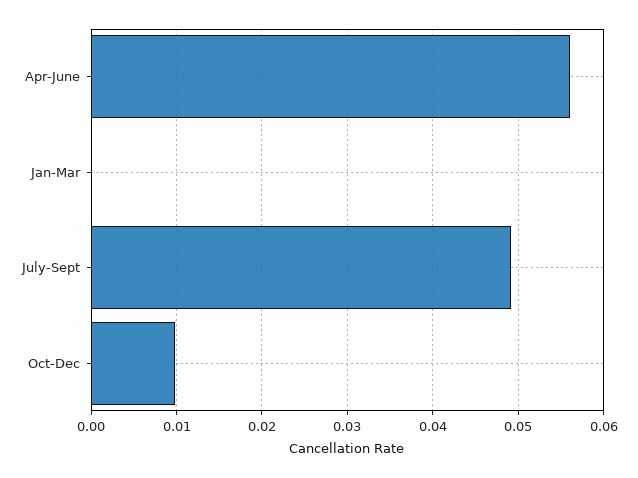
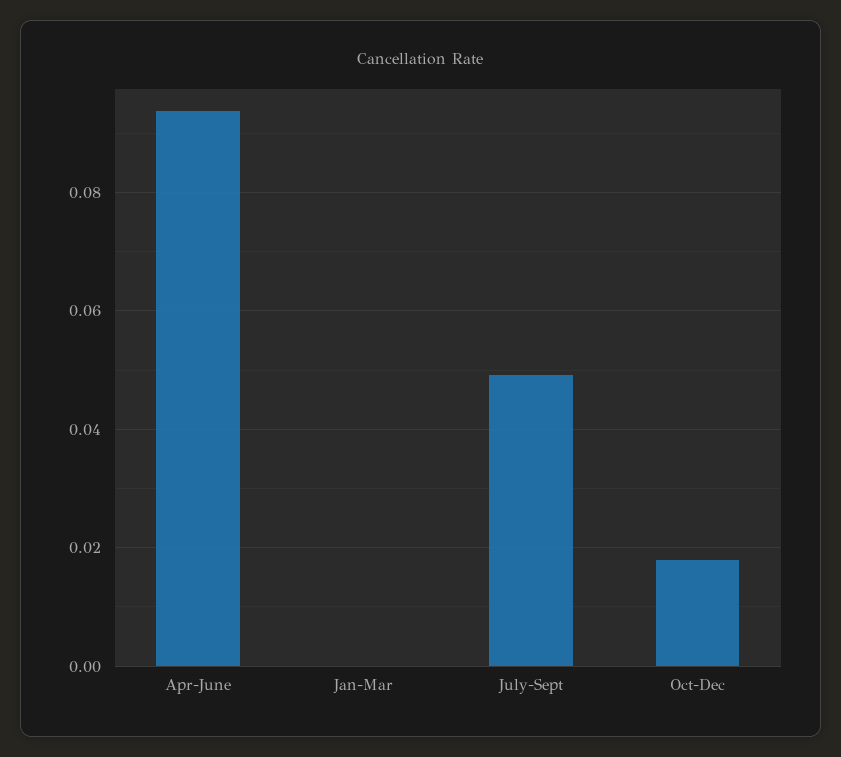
Apr-June: 0.056 -> 0.094
Oct-Dec: 0.01 -> 0.018

